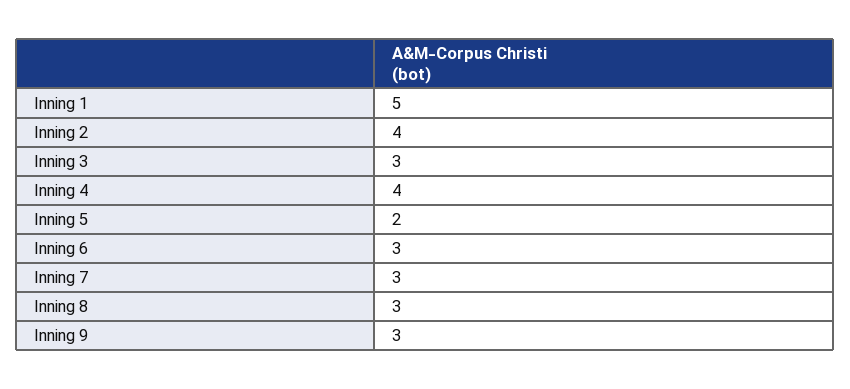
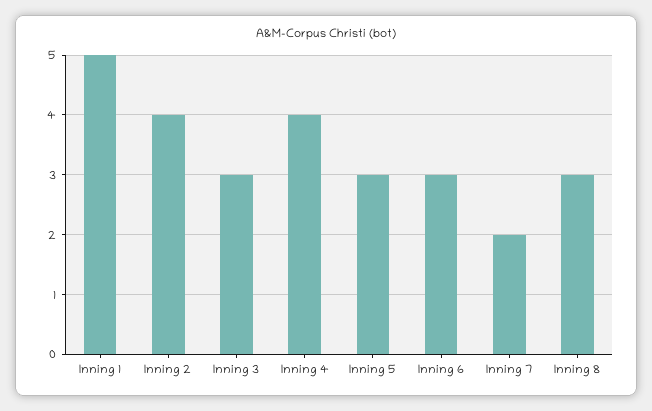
Inning 5: 2 -> 3
Inning 7: 3 -> 2
Inning 9: 3 -> none

